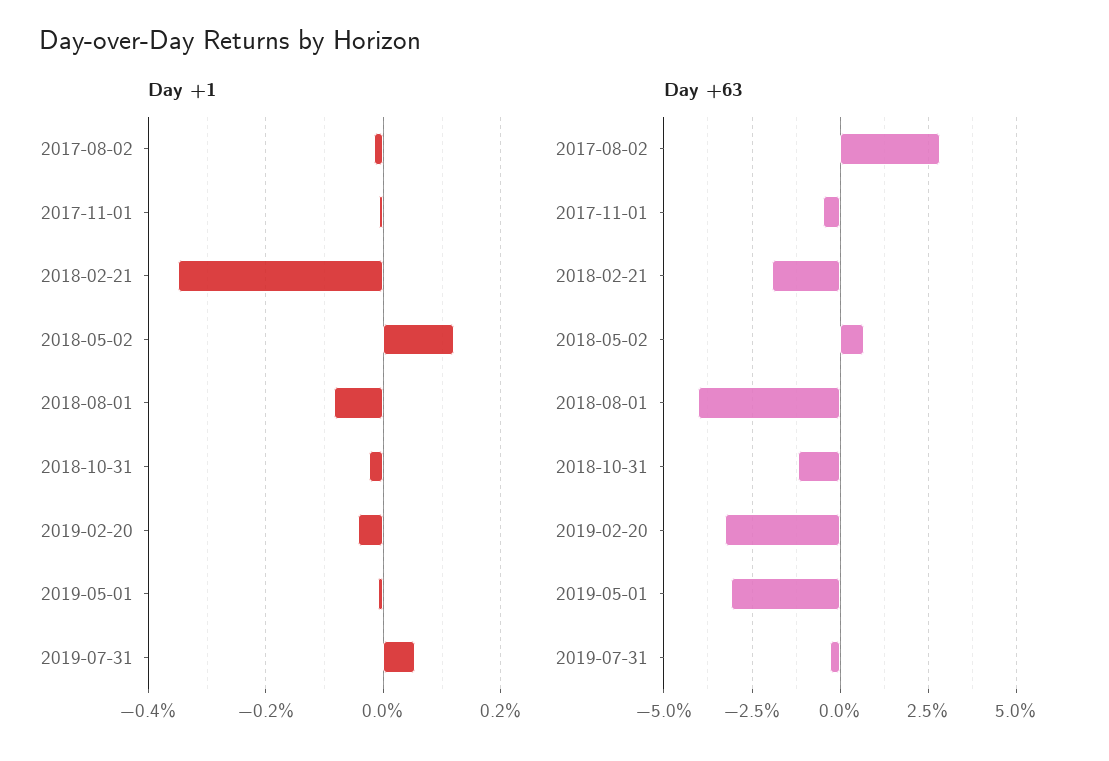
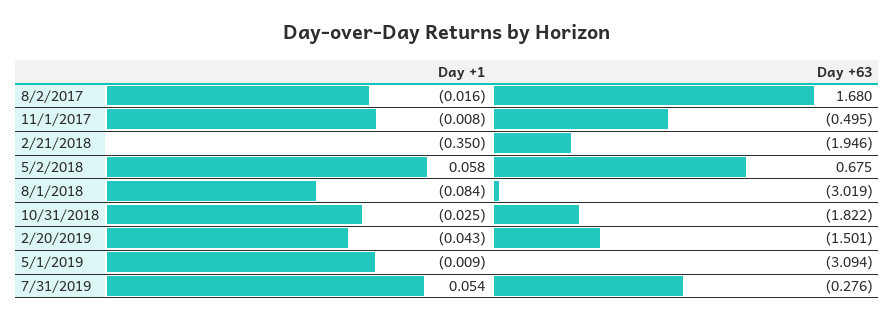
Day +1, 2018-05-02: 0.12 -> 0.058
Day +63, 2017-08-02: 2.75 -> 1.68
Day +63, 2018-08-01: -4 -> -3.019
Day +63, 2018-10-31: -1.25 -> -1.822
Day +63, 2019-02-20: -3.25 -> -1.501

